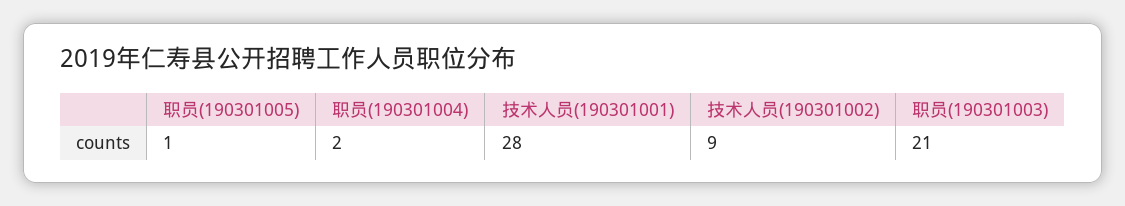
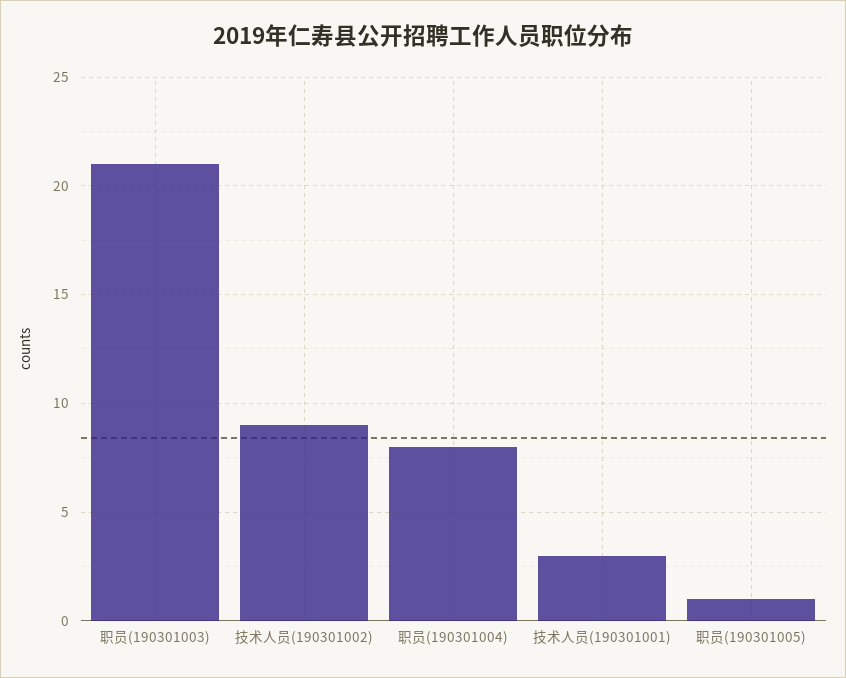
职员(190301004): 2 -> 8
技术人员(190301001): 28 -> 3

